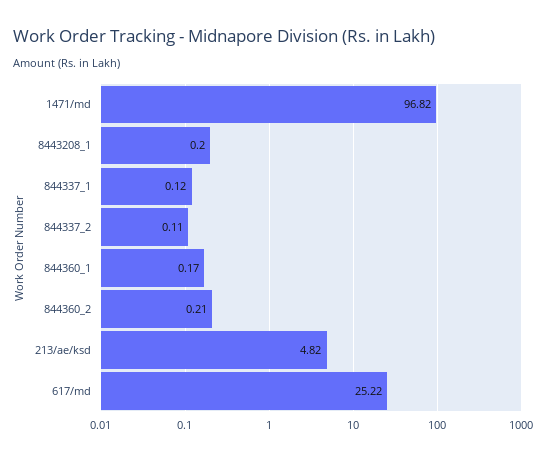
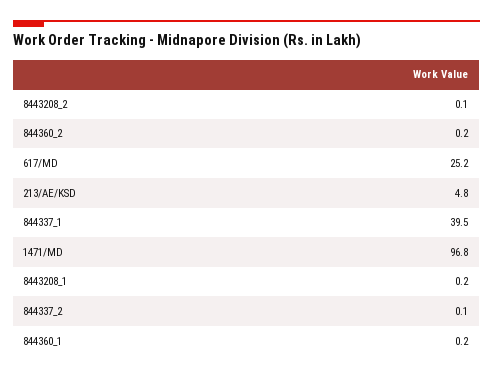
844337_1: 0.12 -> 39.5
8443208_2: none -> 0.1

